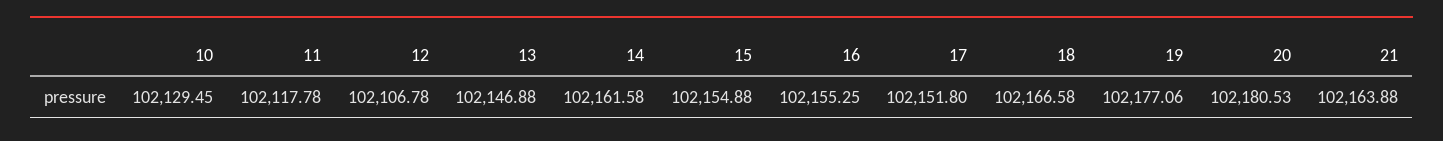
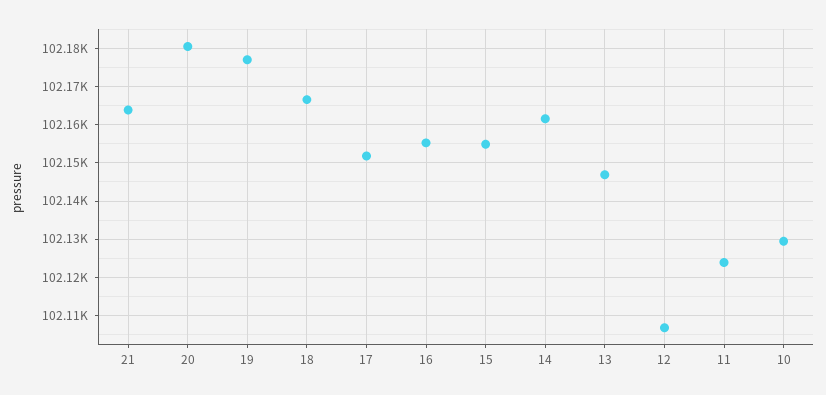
11: 102117.78 -> 102124

